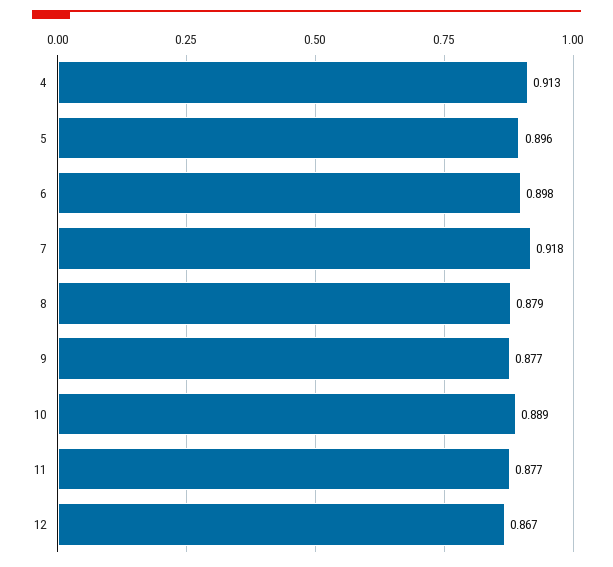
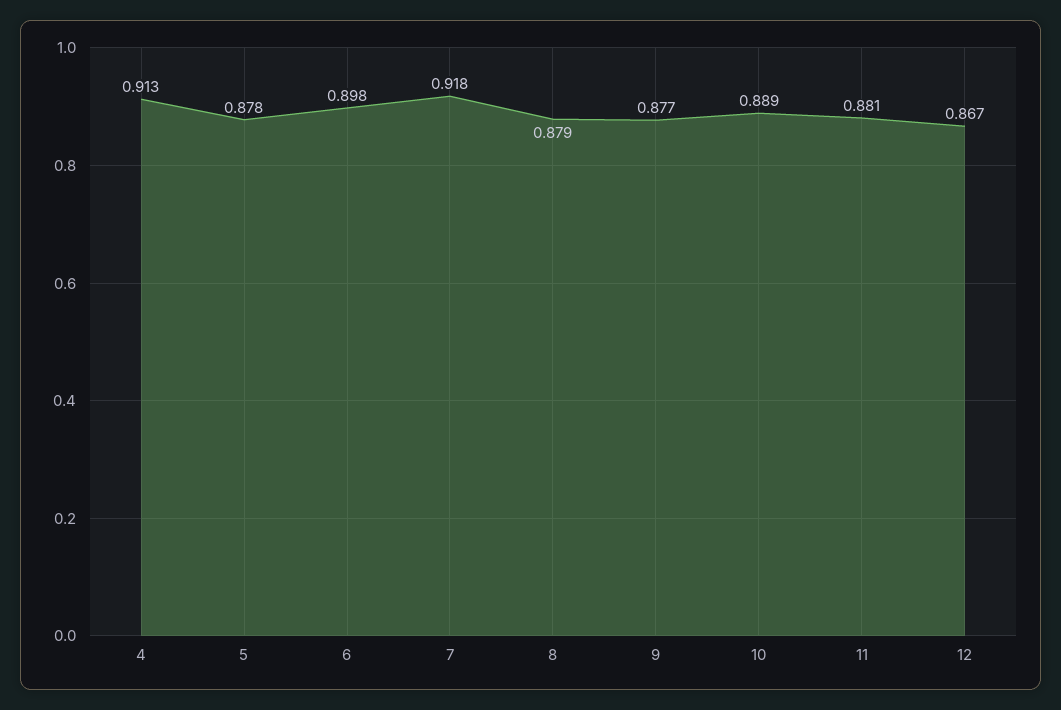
5: 0.896 -> 0.878
11: 0.877 -> 0.881

